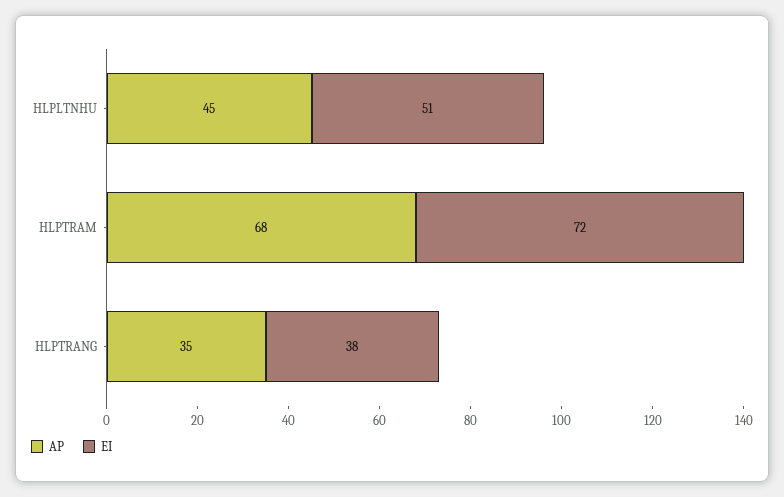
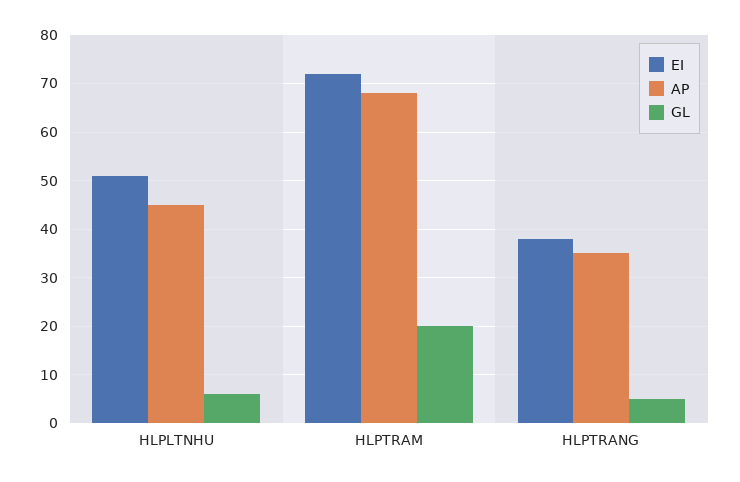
GL, HLPLTNHU: none -> 5
GL, HLPTRAM: none -> 20
GL, HLPTRANG: none -> 5

